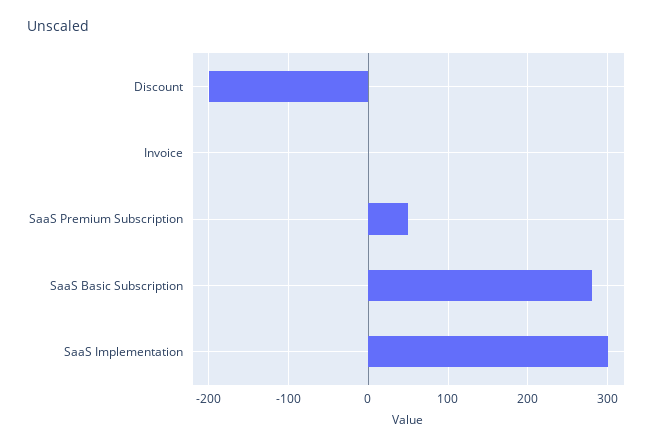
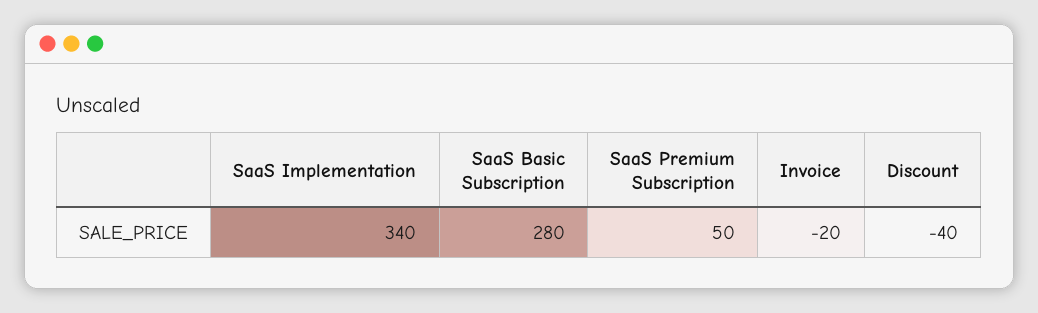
Discount: -200 -> -40
Invoice: 0 -> -20
SaaS Implementation: 300 -> 340

